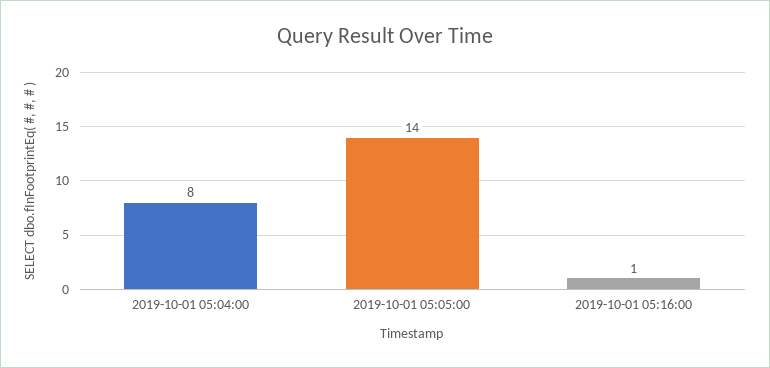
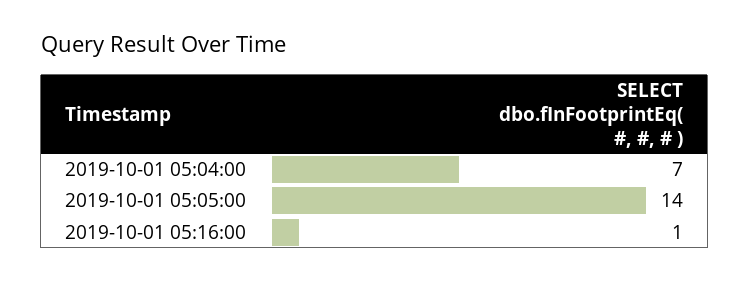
2019-10-01 05:04:00: 8 -> 7

